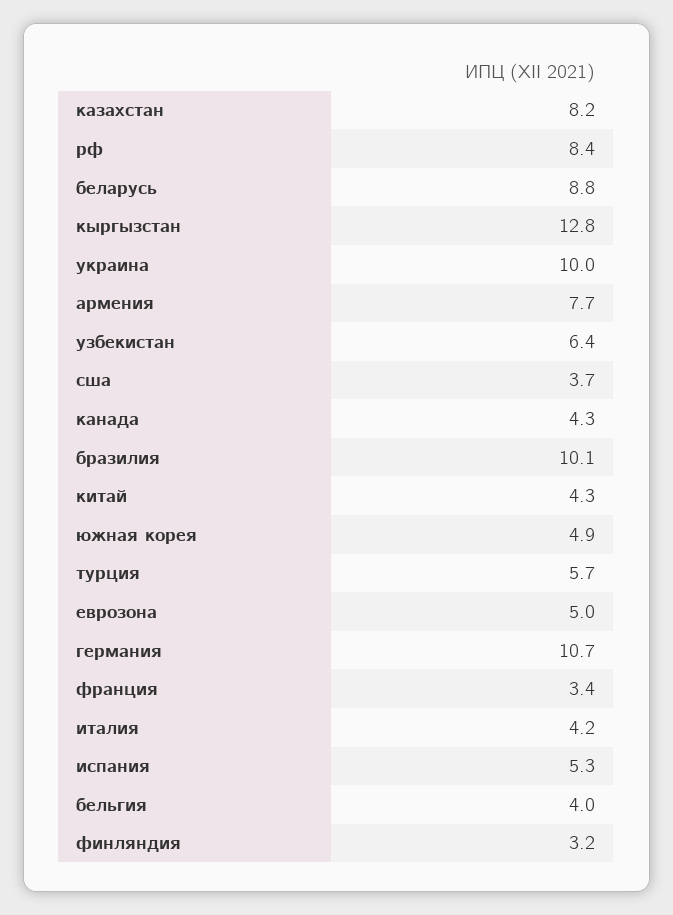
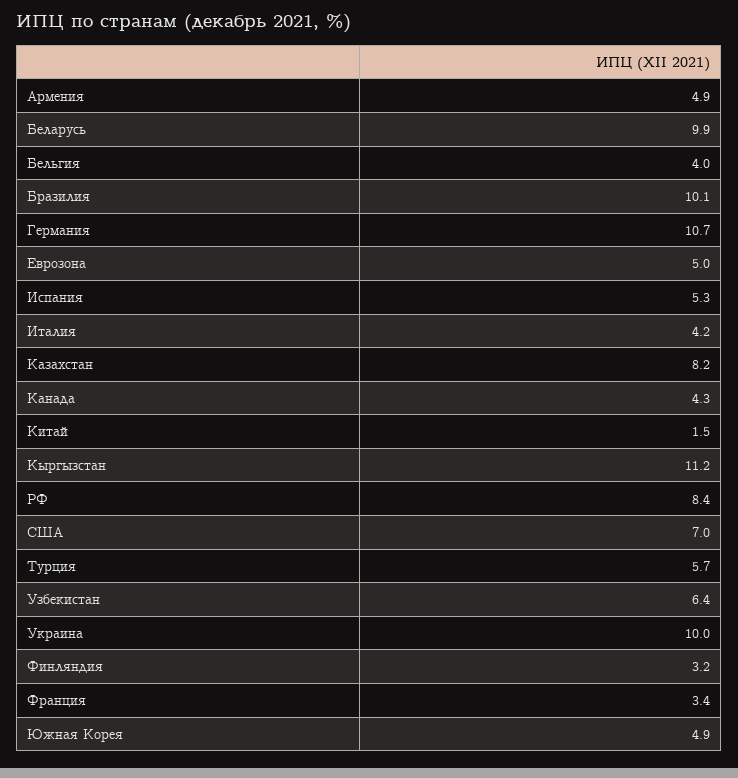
беларусь: 8.8 -> 9.9
кыргызстан: 12.8 -> 11.2
армения: 7.7 -> 4.9
сша: 3.7 -> 7
китай: 4.3 -> 1.5

